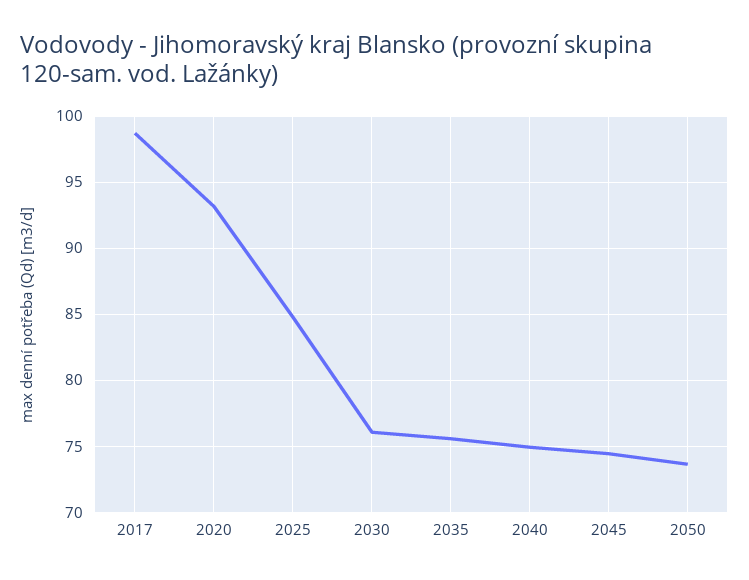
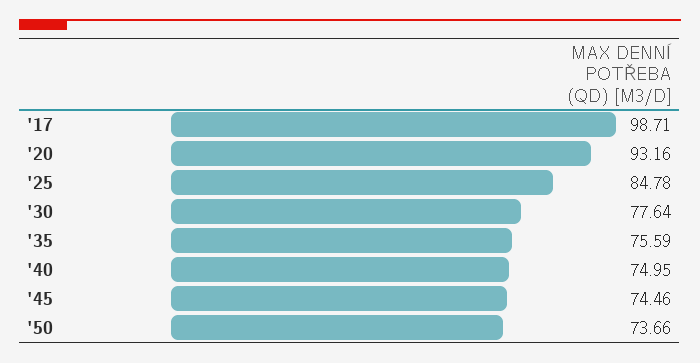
2030: 76 -> 77.64

